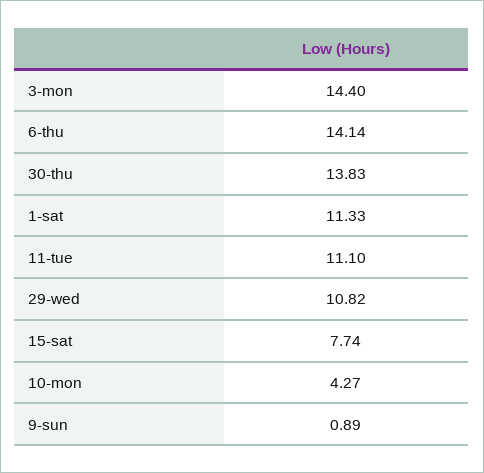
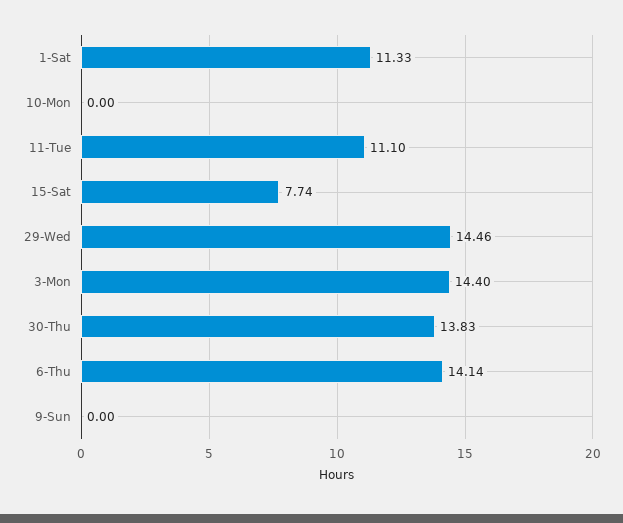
29-wed: 10.82 -> 14.46
10-mon: 4.27 -> 0
9-sun: 0.89 -> 0

